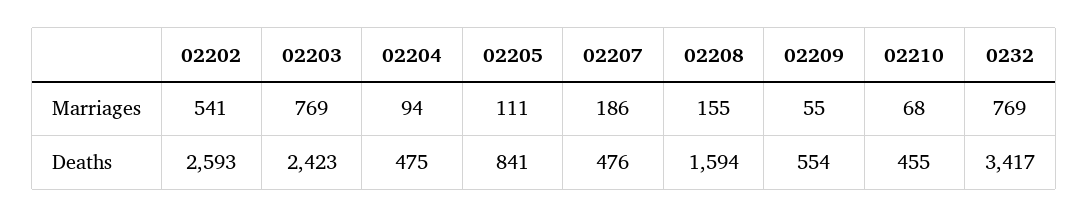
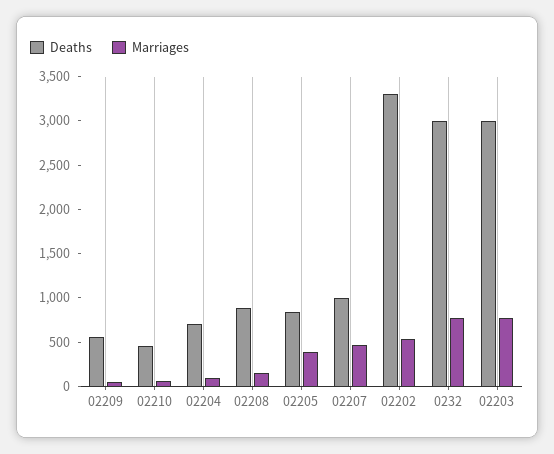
Marriages, 02205: 111 -> 400
Marriages, 02207: 186 -> 500
Deaths, 02202: 2593 -> 3300
Deaths, 02203: 2423 -> 3000
Deaths, 02204: 475 -> 700
Deaths, 02207: 476 -> 1000
Deaths, 02208: 1594 -> 900
Deaths, 0232: 3417 -> 3000

